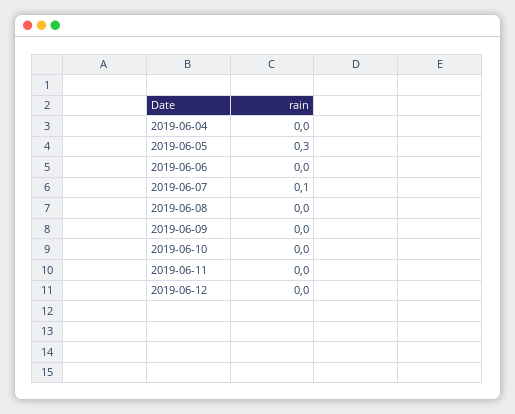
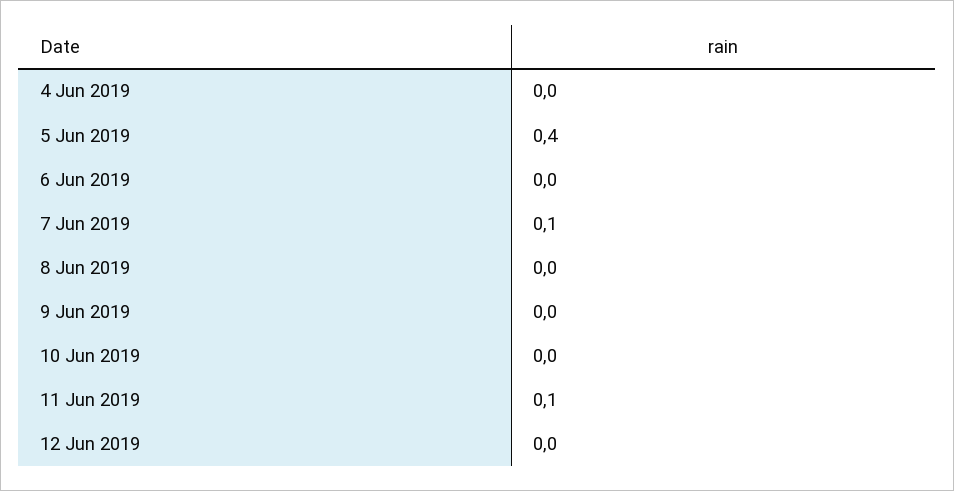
2019-06-05: 0.3 -> 0.4
2019-06-11: 0 -> 0.1

